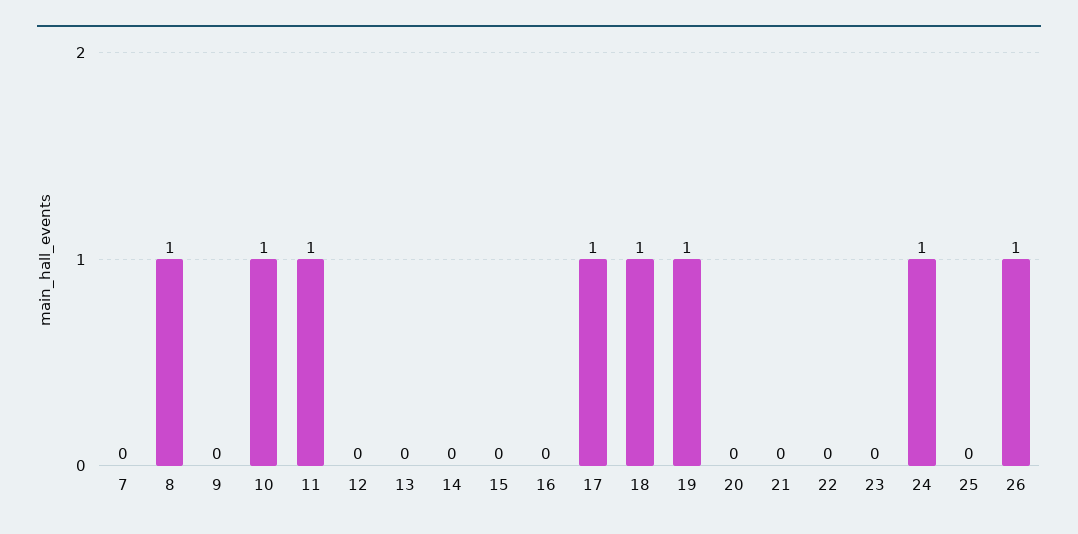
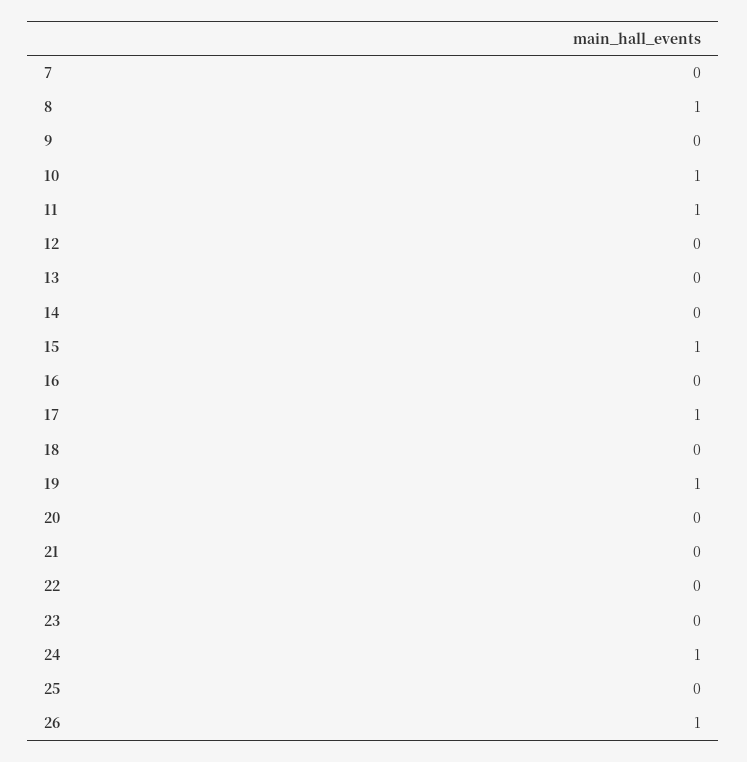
15: 0 -> 1
18: 1 -> 0

